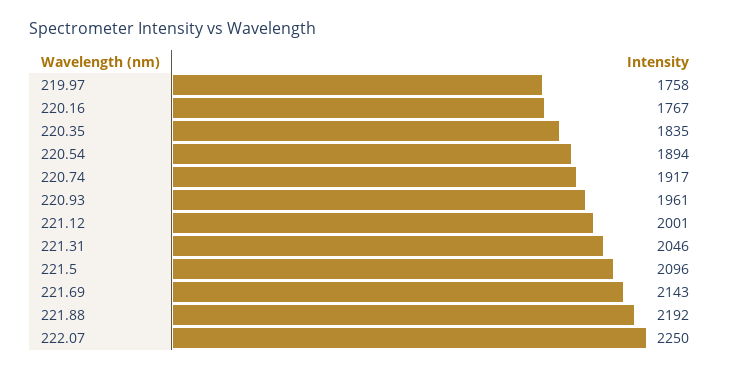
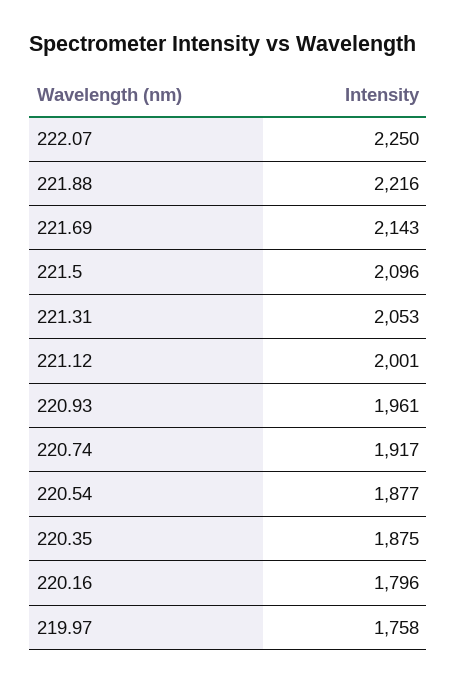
220.16: 1767 -> 1796
220.35: 1835 -> 1875
220.54: 1894 -> 1877
221.31: 2046 -> 2053
221.88: 2192 -> 2216

